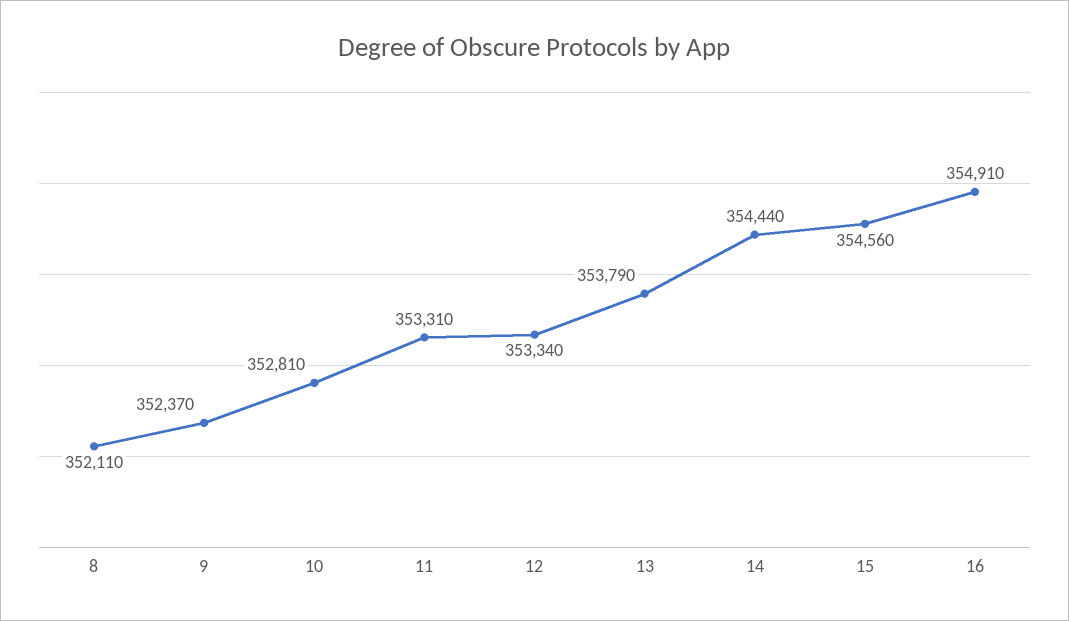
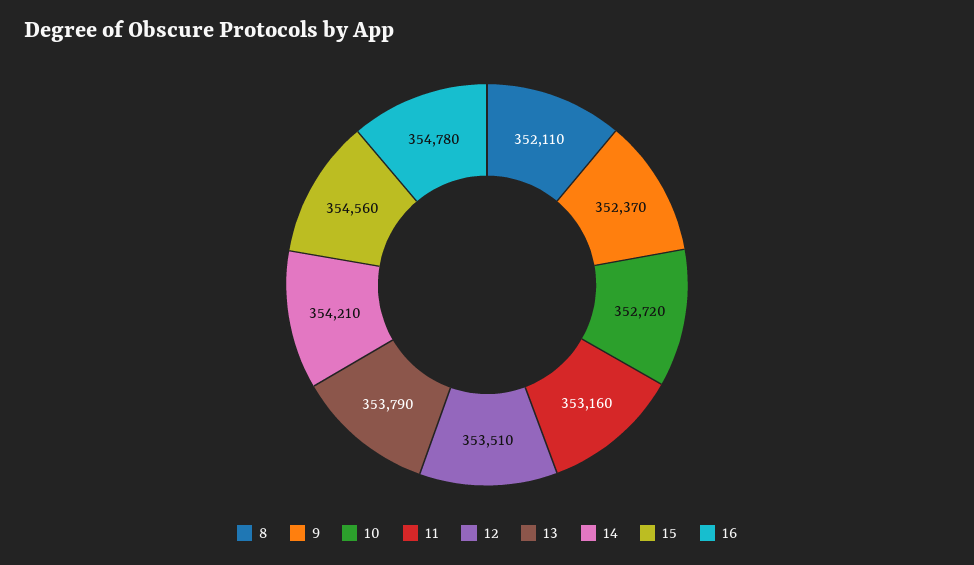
10: 352810 -> 352720
11: 353310 -> 353160
12: 353340 -> 353510
14: 354440 -> 354210
16: 354910 -> 354780

